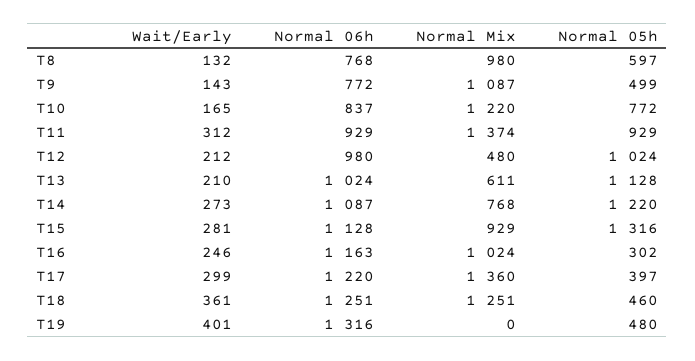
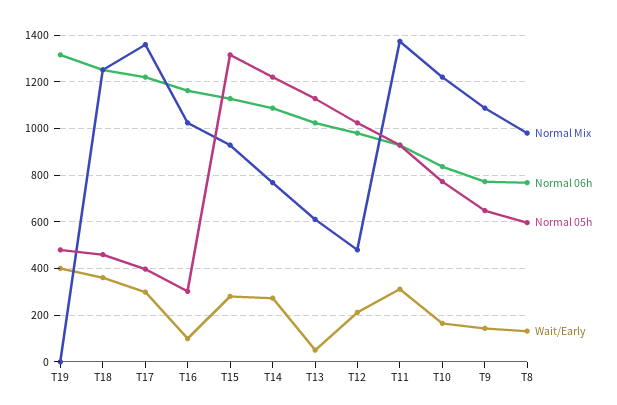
Normal 05h, T9: 499 -> 650
Wait/Early, T13: 210 -> 50
Wait/Early, T16: 246 -> 100

